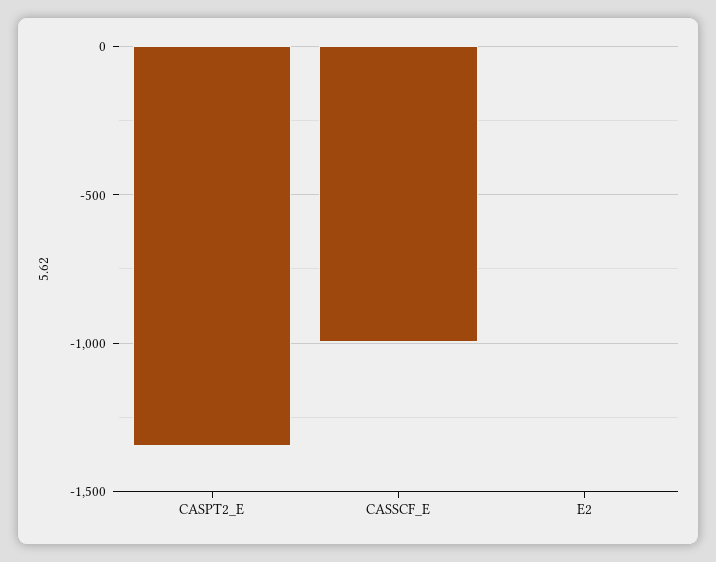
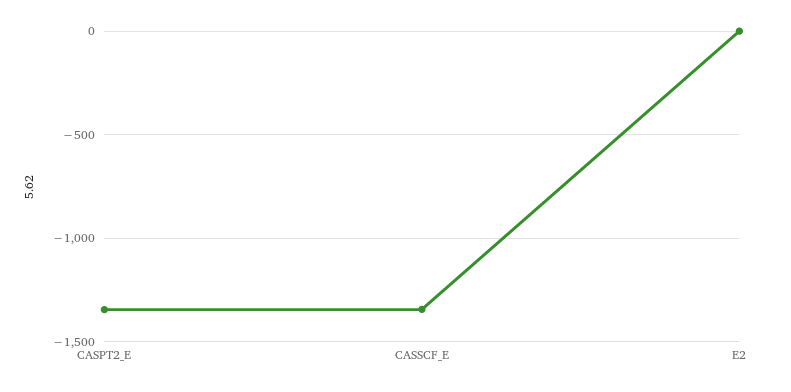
CASSCF_E: -1000 -> -1350

